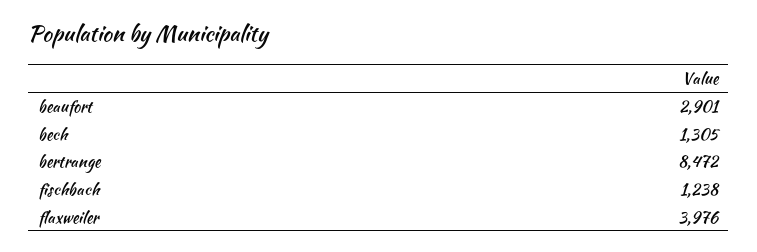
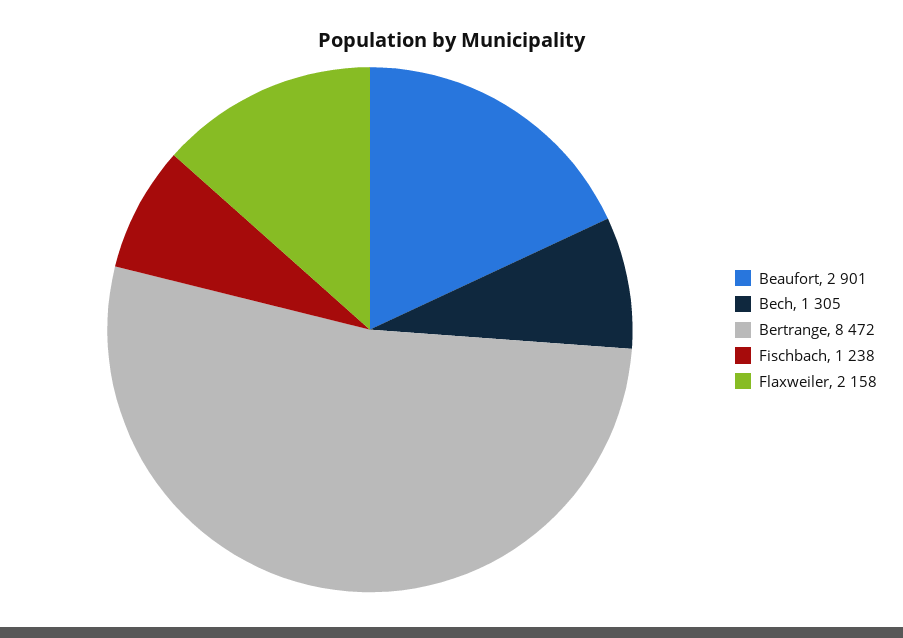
flaxweiler: 3976 -> 2158

